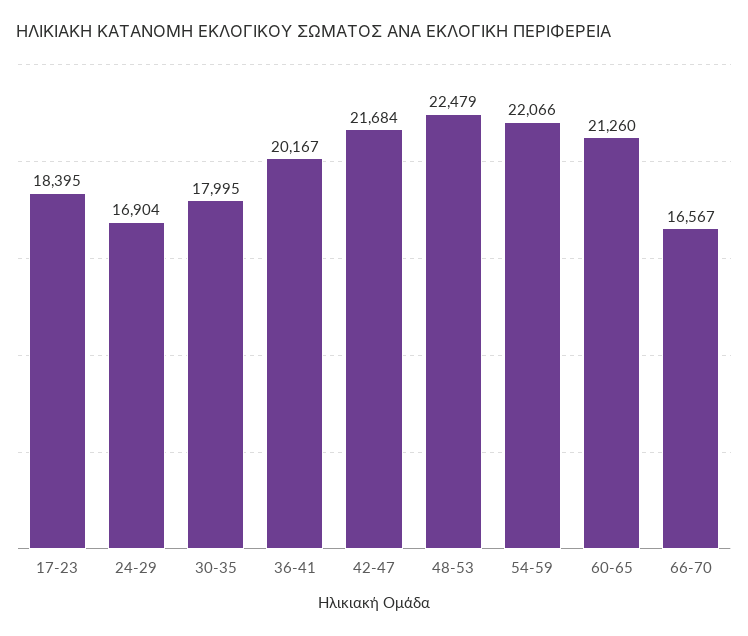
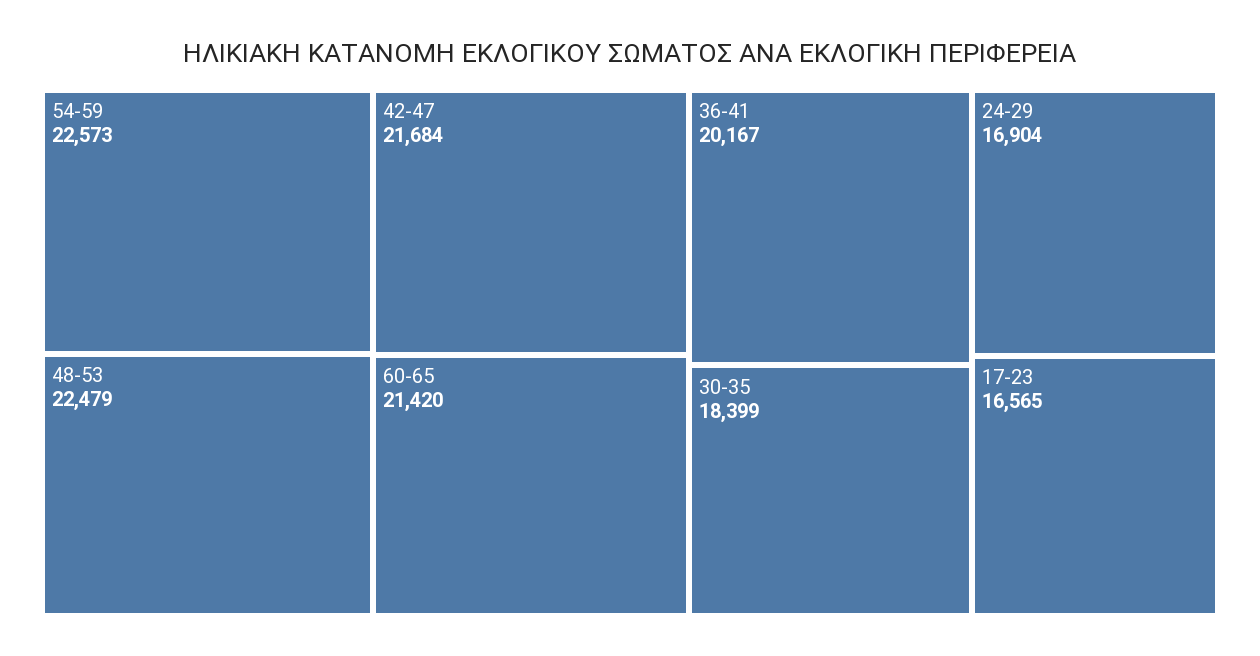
17-23: 18395 -> 16565
30-35: 17995 -> 18399
54-59: 22066 -> 22573
60-65: 21260 -> 21420
66-70: 16567 -> none

